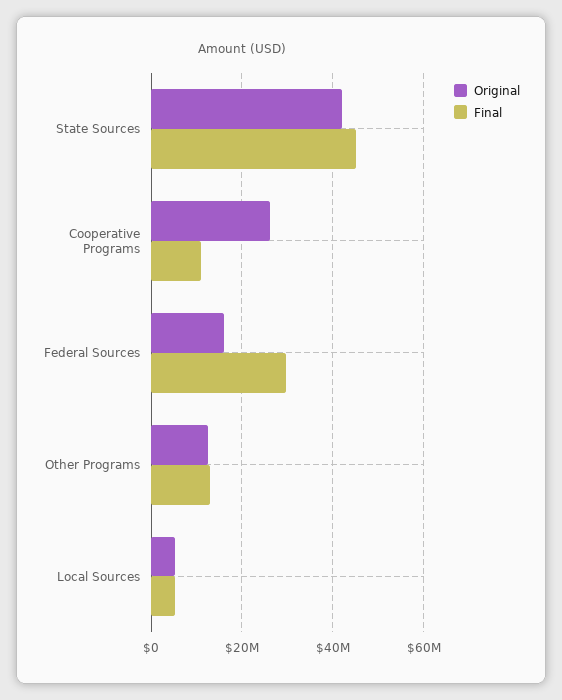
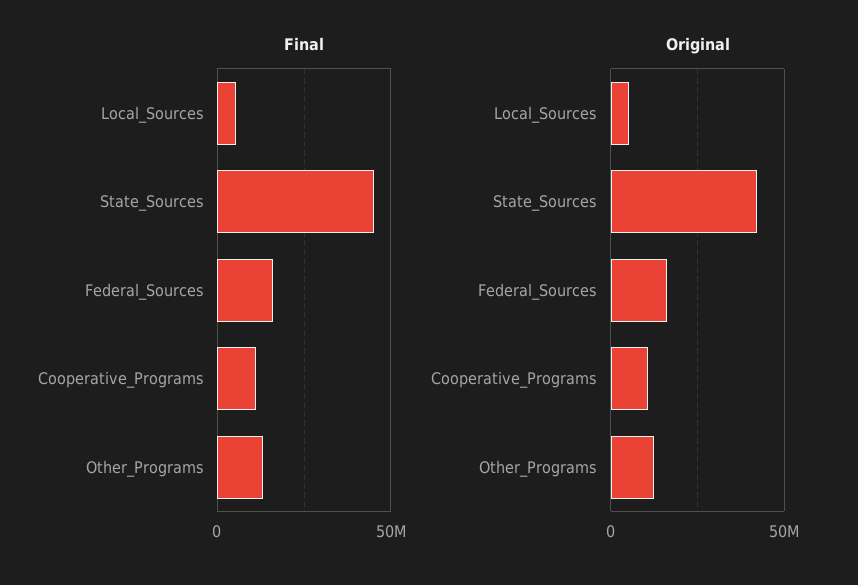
Original, Cooperative Programs: 26000000 -> 10000000
Final, Federal Sources: 30000000 -> 15000000

